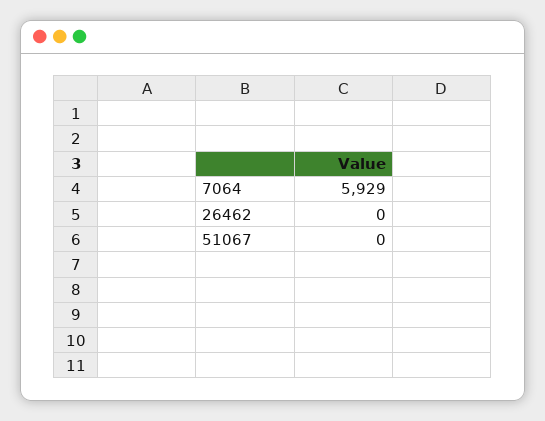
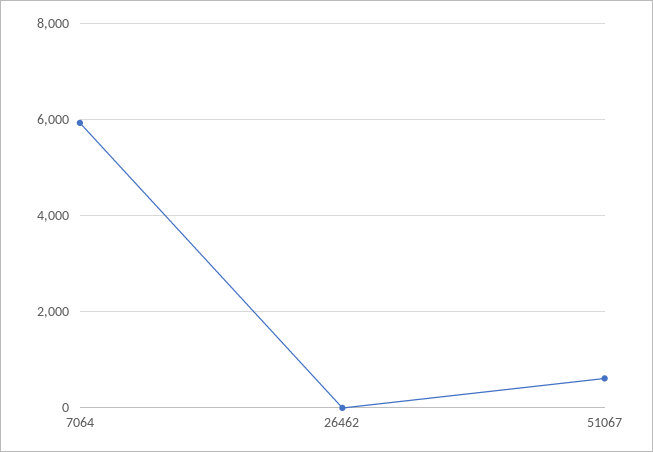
51067: 0 -> 600

